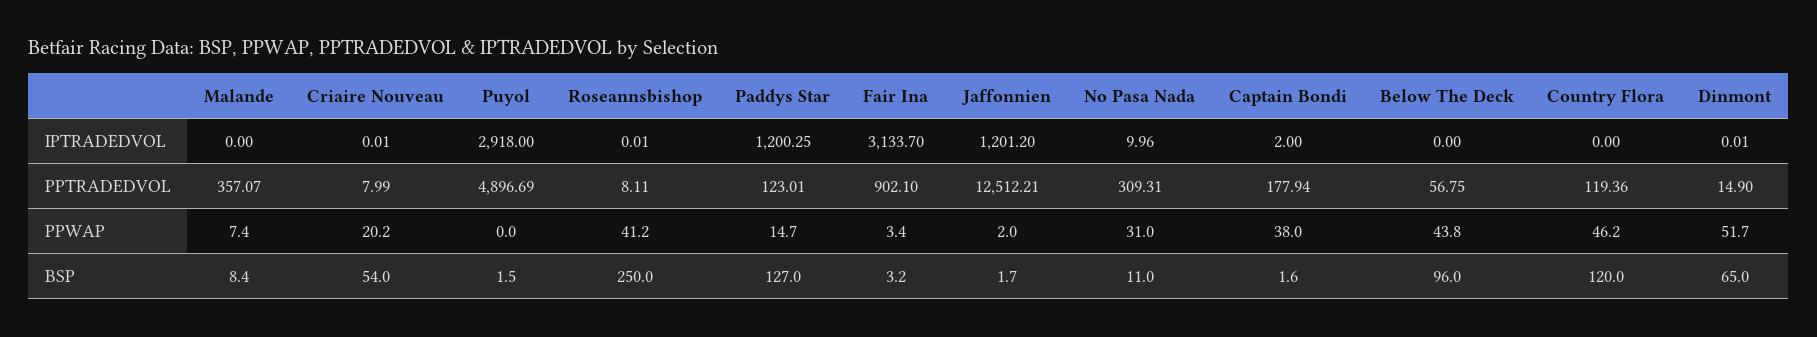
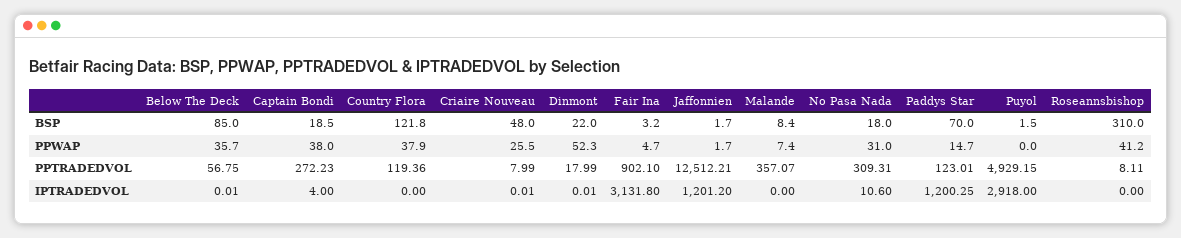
Roseannsbishop, IPTRADEDVOL: 0.01 -> 0
Fair Ina, IPTRADEDVOL: 3133.7 -> 3131.8
No Pasa Nada, IPTRADEDVOL: 9.96 -> 10.6
Captain Bondi, IPTRADEDVOL: 2 -> 4
Below The Deck, IPTRADEDVOL: 0 -> 0.01
Puyol, PPTRADEDVOL: 4896.69 -> 4929.15
Captain Bondi, PPTRADEDVOL: 177.94 -> 272.23
Dinmont, PPTRADEDVOL: 14.9 -> 17.99
Criaire Nouveau, PPWAP: 20.2 -> 25.5
Fair Ina, PPWAP: 3.4 -> 4.7
Jaffonnien, PPWAP: 2 -> 1.7
Below The Deck, PPWAP: 43.8 -> 35.7
Country Flora, PPWAP: 46.2 -> 37.9
Dinmont, PPWAP: 51.7 -> 52.3
Criaire Nouveau, BSP: 54 -> 48
Roseannsbishop, BSP: 250 -> 310
Paddys Star, BSP: 127 -> 70
No Pasa Nada, BSP: 11 -> 18
Captain Bondi, BSP: 1.6 -> 18.5
Below The Deck, BSP: 96 -> 85
Country Flora, BSP: 120 -> 121.8
Dinmont, BSP: 65 -> 22

